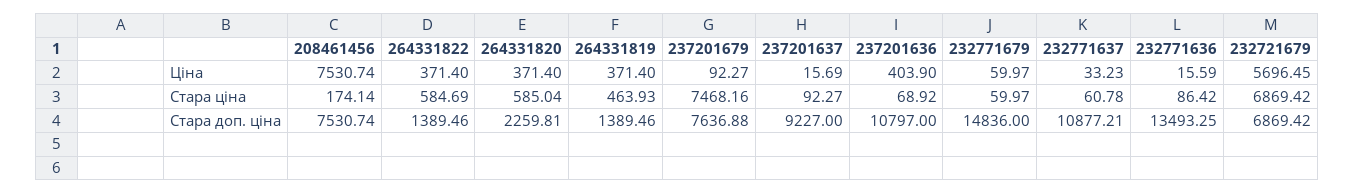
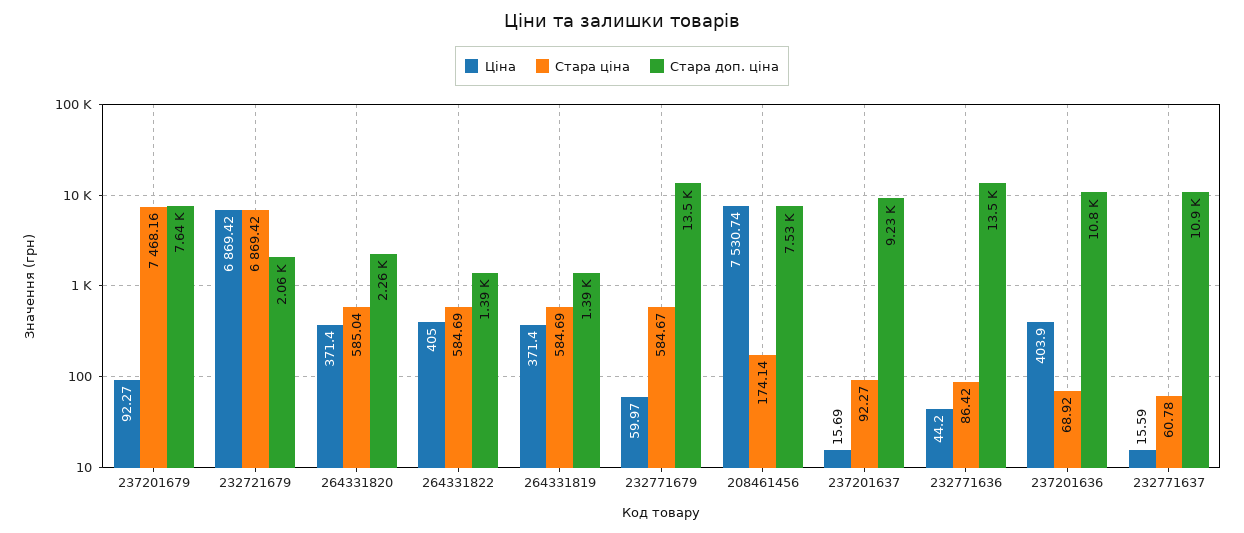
Ціна, 264331822: 371.4 -> 405
Ціна, 232771637: 33.23 -> 15.59
Ціна, 232771636: 15.59 -> 44.2
Ціна, 232721679: 5696.45 -> 6869.42
Стара ціна, 264331819: 463.93 -> 584.69
Стара ціна, 232771679: 59.97 -> 584.67
Стара доп. ціна, 232771679: 14836 -> 13500
Стара доп. ціна, 232721679: 6869.42 -> 2060

